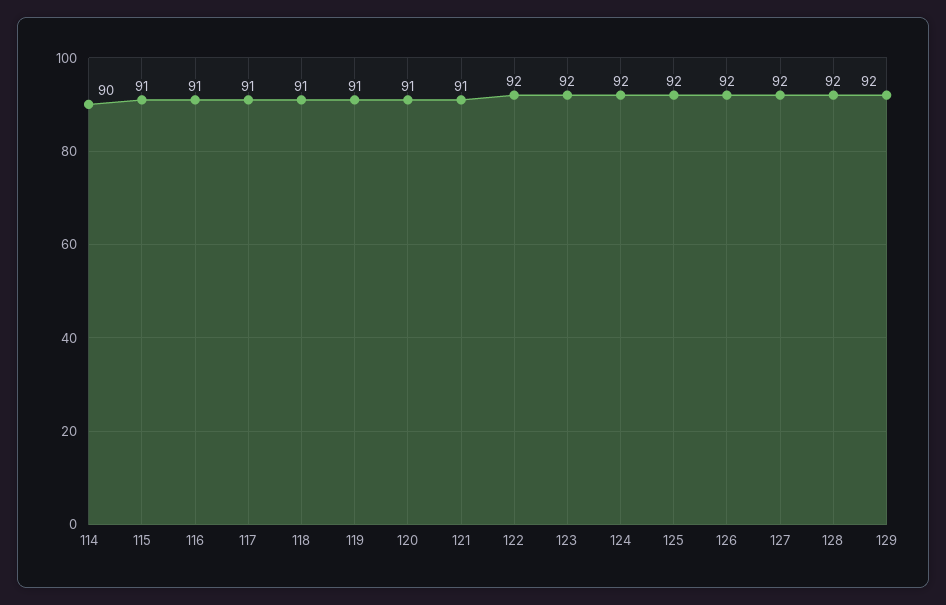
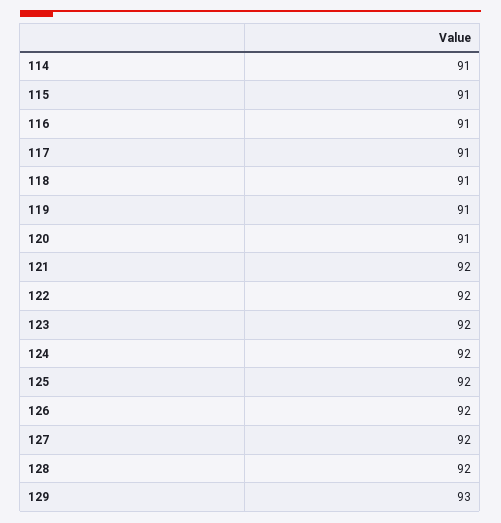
114: 90 -> 91
121: 91 -> 92
129: 92 -> 93

